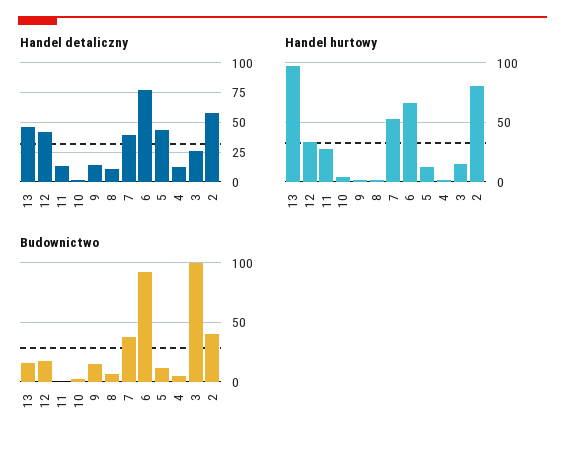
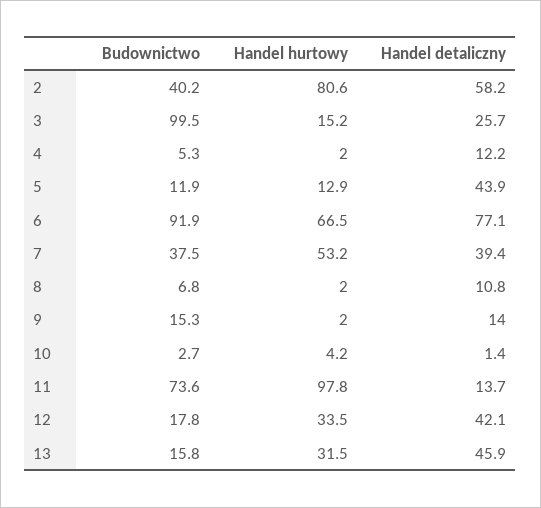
Handel hurtowy, 13: 100 -> 31.5
Handel hurtowy, 11: 30 -> 97.8
Budownictwo, 11: 0 -> 73.6

